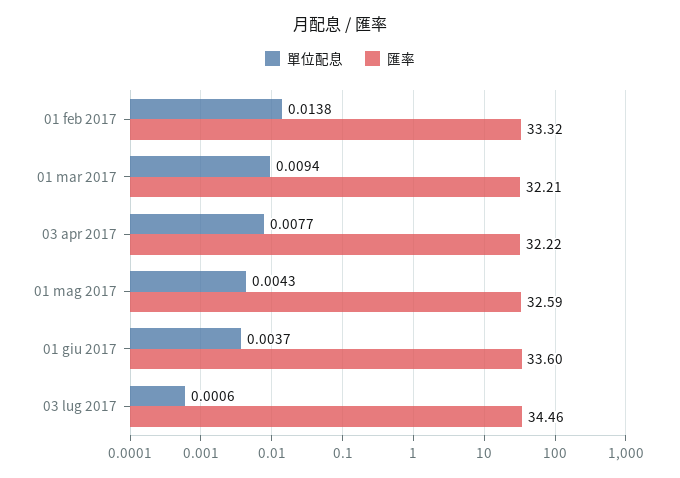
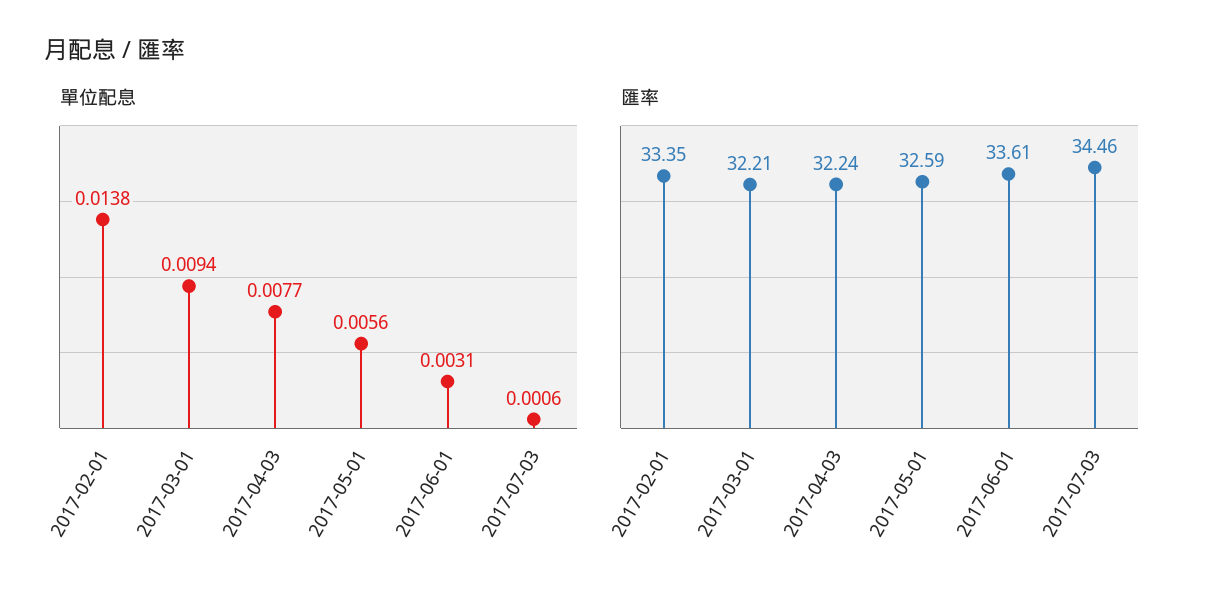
匯率, 01 feb 2017: 33.32 -> 33.35
匯率, 03 apr 2017: 32.22 -> 32.24
單位配息, 01 mag 2017: 0.0043 -> 0.0056
單位配息, 01 giu 2017: 0.0037 -> 0.0031
匯率, 01 giu 2017: 33.6 -> 33.61

